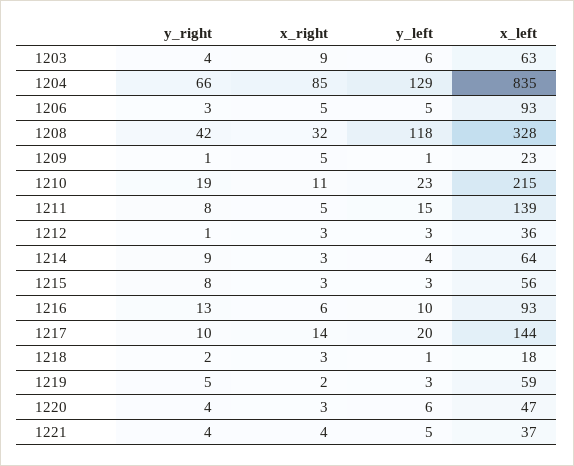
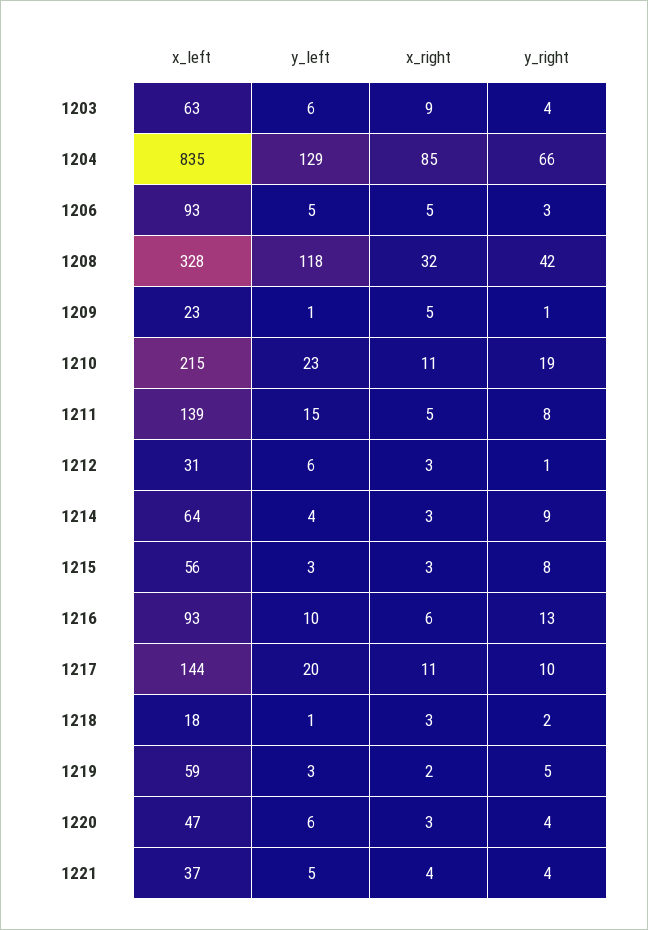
y_left, 1212: 3 -> 6
x_left, 1212: 36 -> 31
x_right, 1217: 14 -> 11

